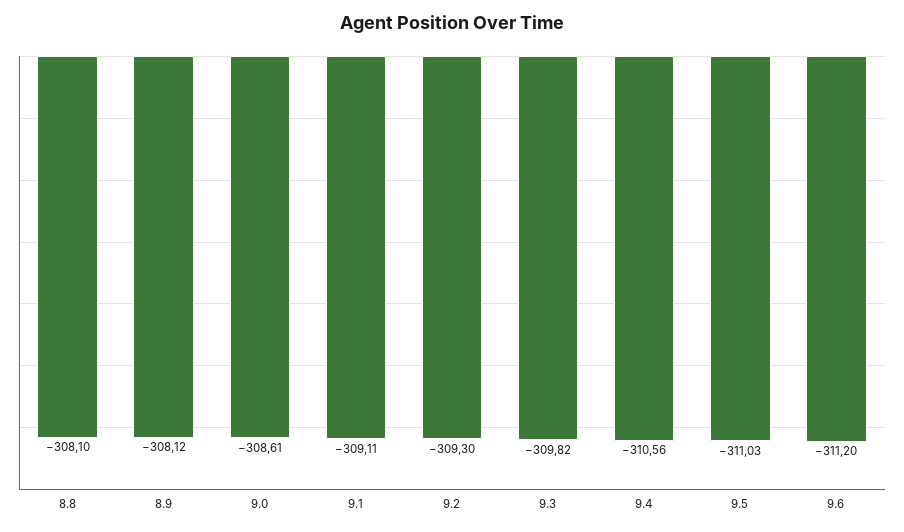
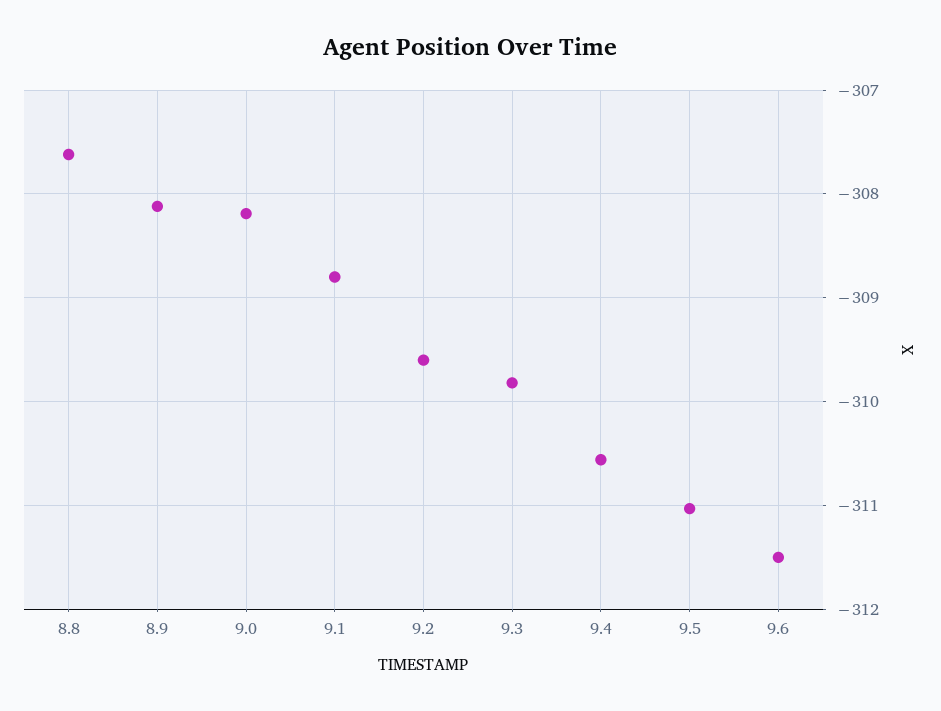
8.8: -308.1 -> -307.6
9.0: -308.61 -> -308.2
9.1: -309.11 -> -308.8
9.2: -309.3 -> -309.6
9.6: -311.2 -> -311.5

